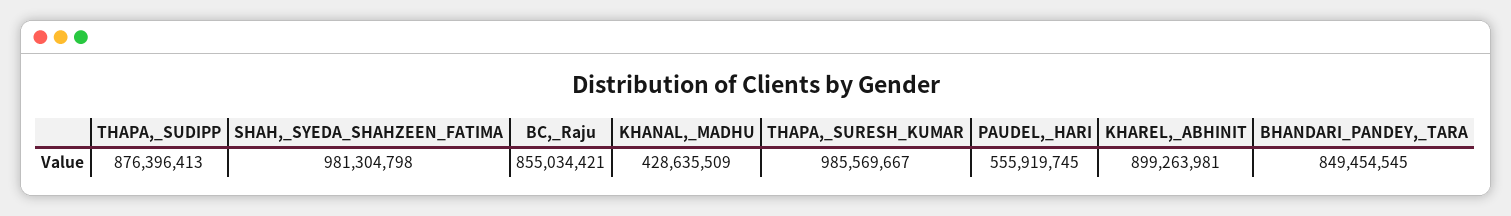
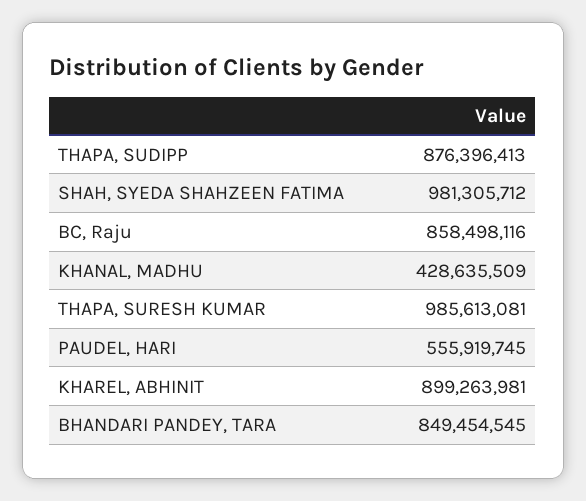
SHAH,_SYEDA_SHAHZEEN_FATIMA: 981304798 -> 981305712
BC,_Raju: 855034421 -> 858498116
THAPA,_SURESH_KUMAR: 985569667 -> 985613081

